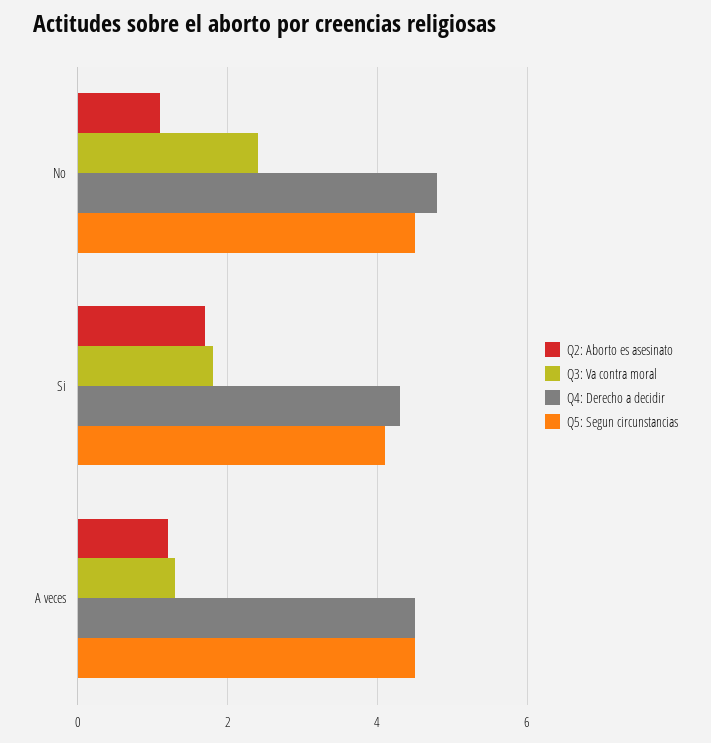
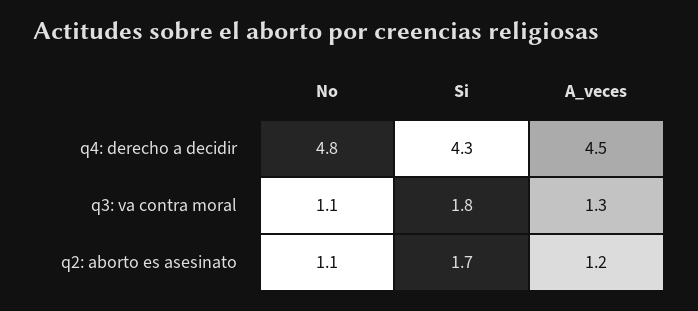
Q3: Va contra moral, No: 2.5 -> 1.1
Q5: Segun circunstancias, No: 4.5 -> none
Q5: Segun circunstancias, Si: 4 -> none
Q5: Segun circunstancias, A veces: 4.5 -> none

